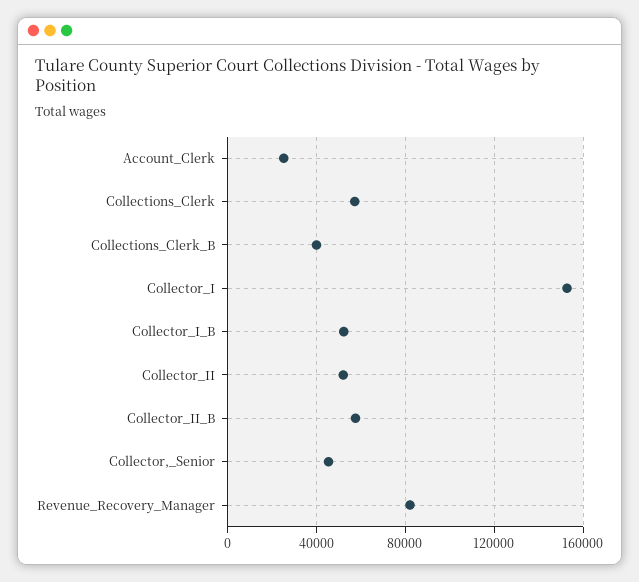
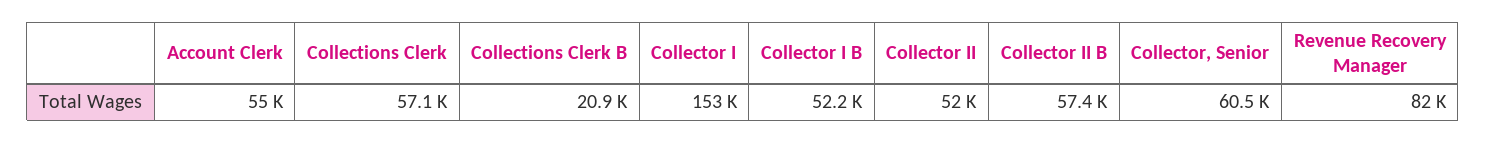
Account_Clerk: 25000 -> 55000
Collections_Clerk_B: 40000 -> 20900
Collector,_Senior: 45000 -> 60500

